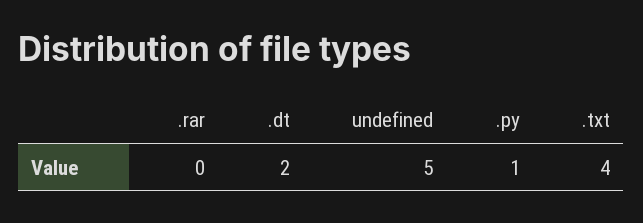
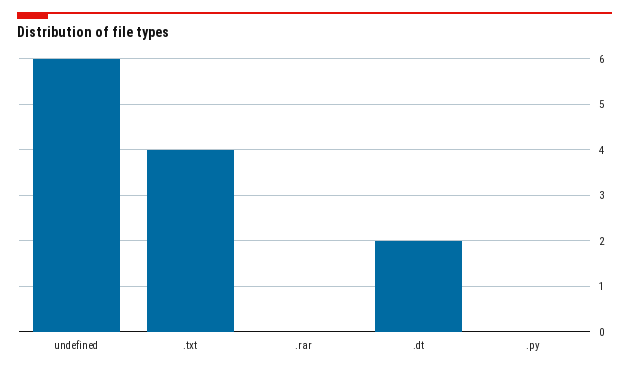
undefined: 5 -> 6
.py: 1 -> 0

